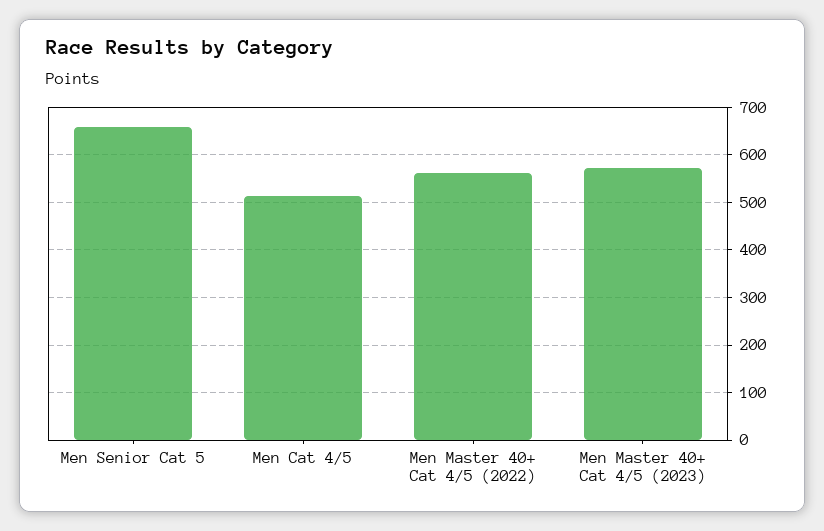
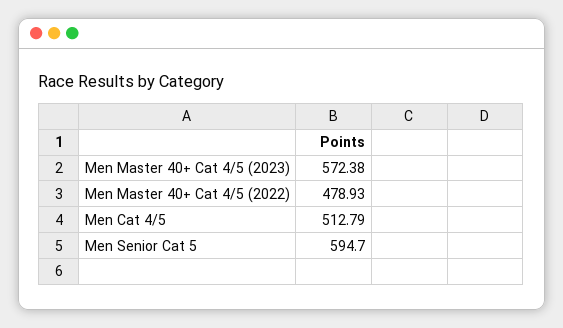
Men Senior Cat 5: 660 -> 594.7
Men Master 40+ Cat 4/5 (2022): 560 -> 478.93

